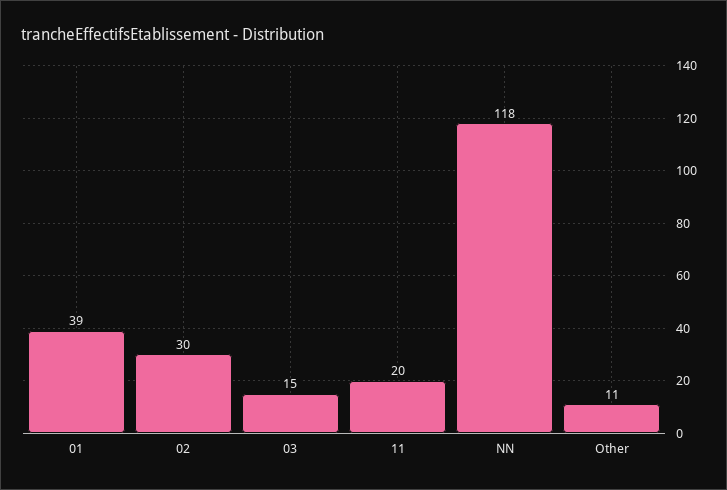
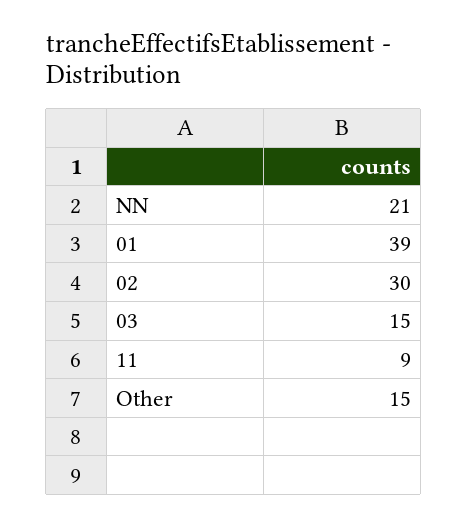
11: 20 -> 9
NN: 118 -> 21
Other: 11 -> 15

